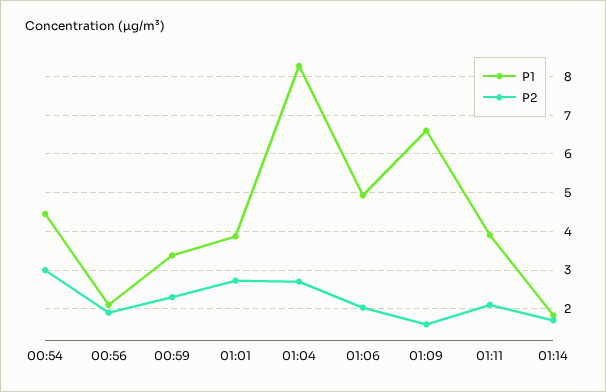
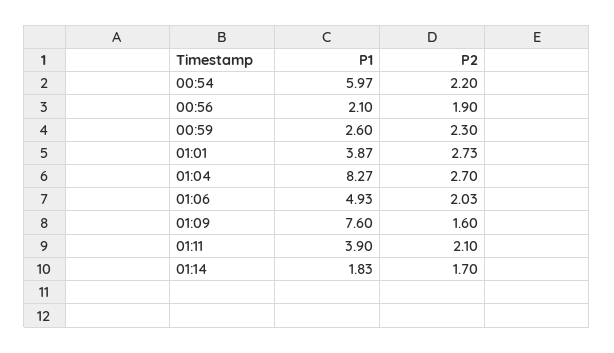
P1, 00:54: 4.4 -> 5.97
P2, 00:54: 3 -> 2.2
P1, 00:59: 3.4 -> 2.6
P1, 01:09: 6.6 -> 7.6

